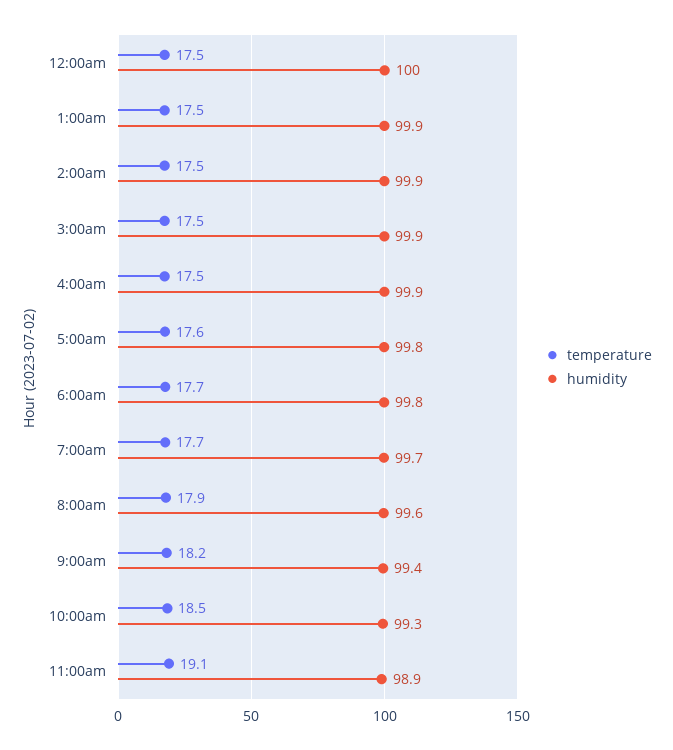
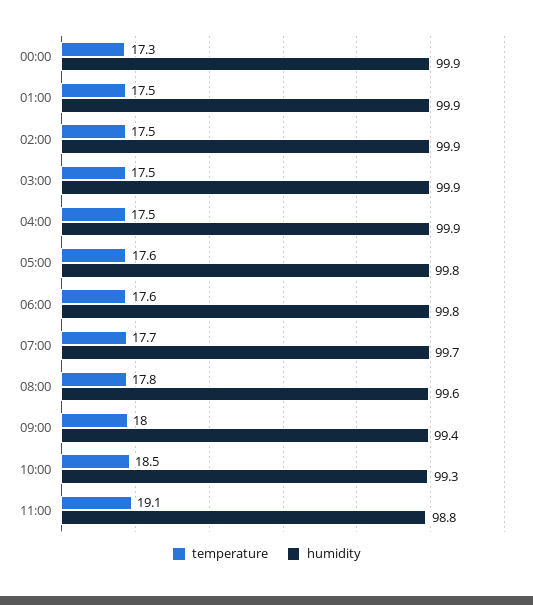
temperature, 12:00am: 17.5 -> 17.3
humidity, 12:00am: 100 -> 99.9
temperature, 6:00am: 17.7 -> 17.6
temperature, 8:00am: 17.9 -> 17.8
temperature, 9:00am: 18.2 -> 18
humidity, 11:00am: 98.9 -> 98.8

